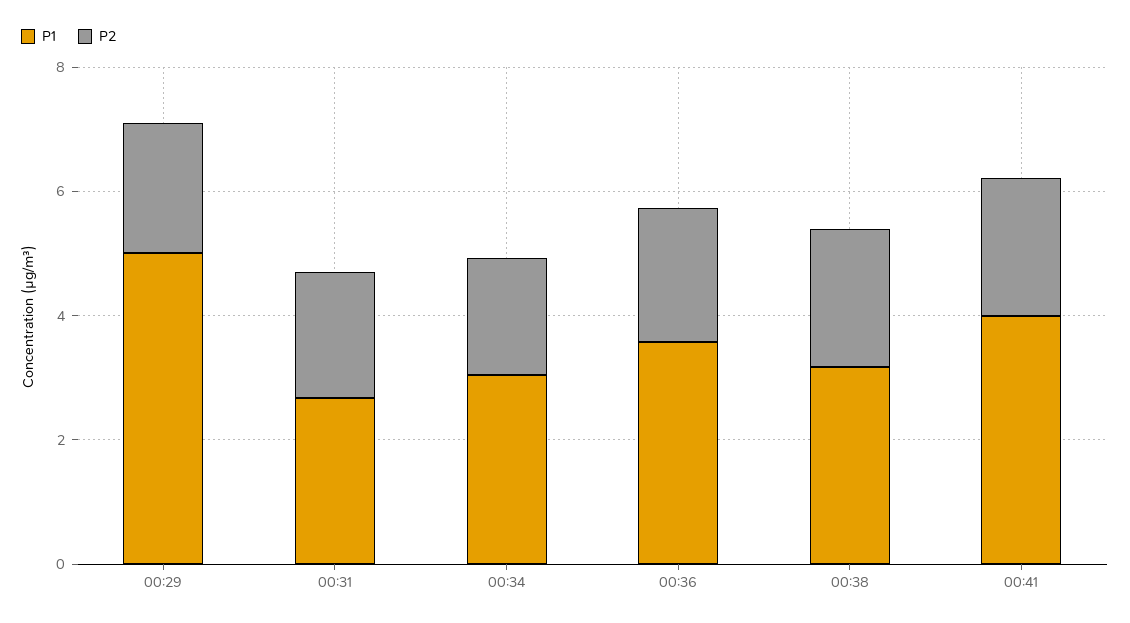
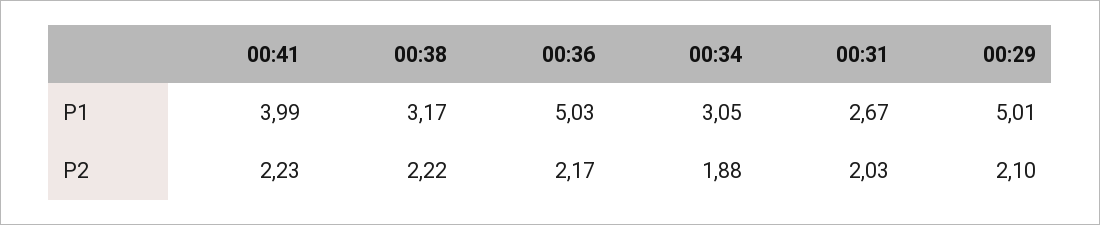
P1, 00:36: 3.5 -> 5.03

